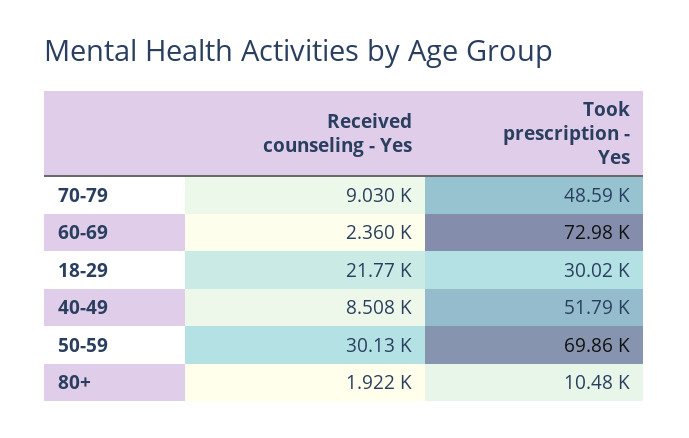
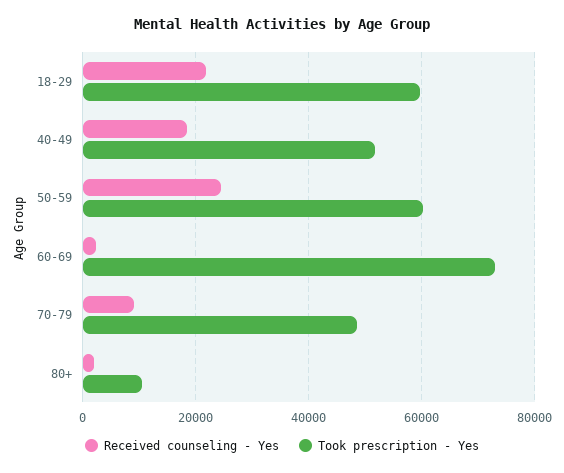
Took prescription - Yes, 18-29: 30020 -> 60000
Received counseling - Yes, 40-49: 8508 -> 18000
Received counseling - Yes, 50-59: 30130 -> 24000
Took prescription - Yes, 50-59: 69860 -> 60000

